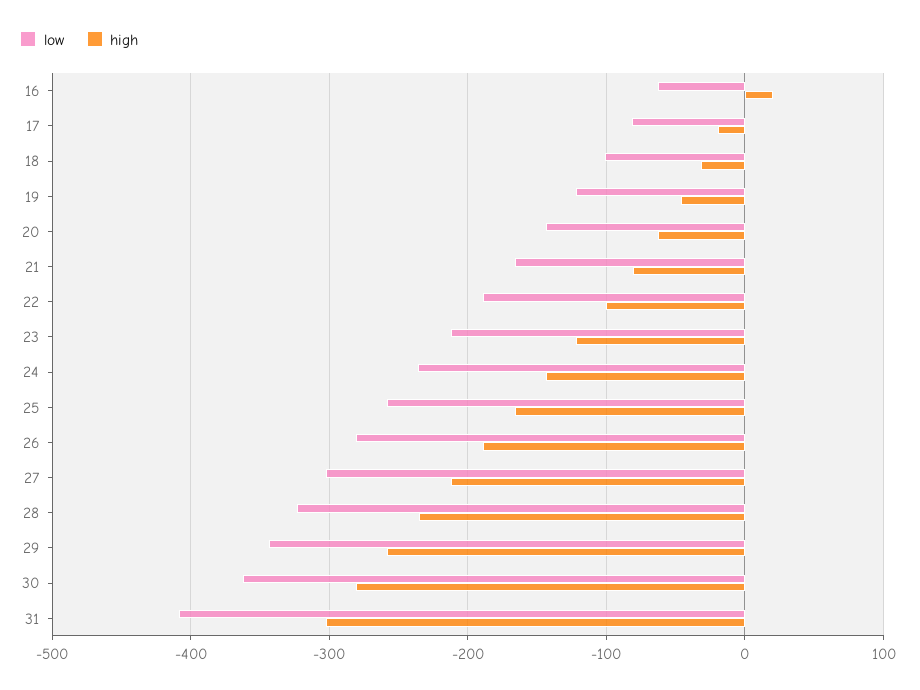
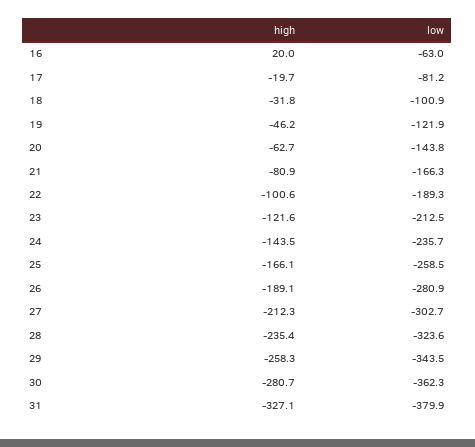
low, 31: -410 -> -379.9
high, 31: -300 -> -327.1

